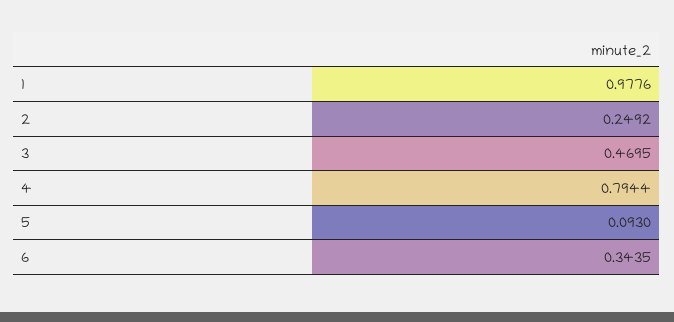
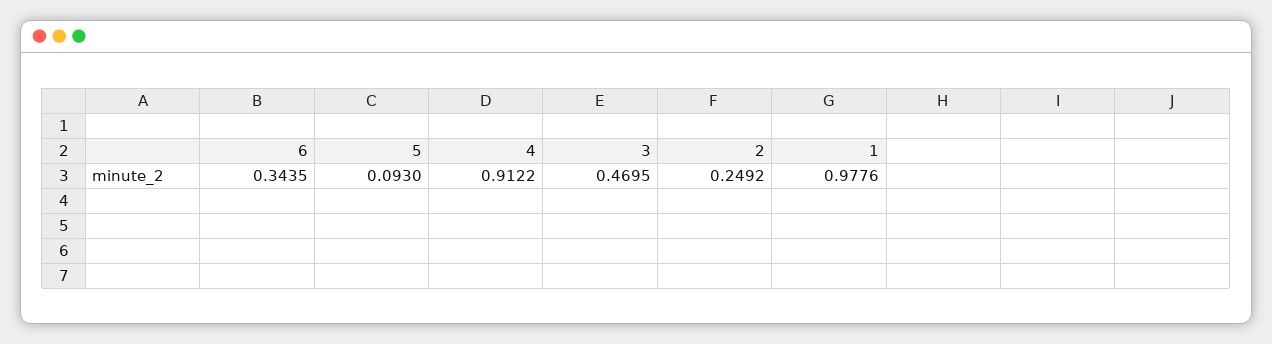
4: 0.7944 -> 0.9122

